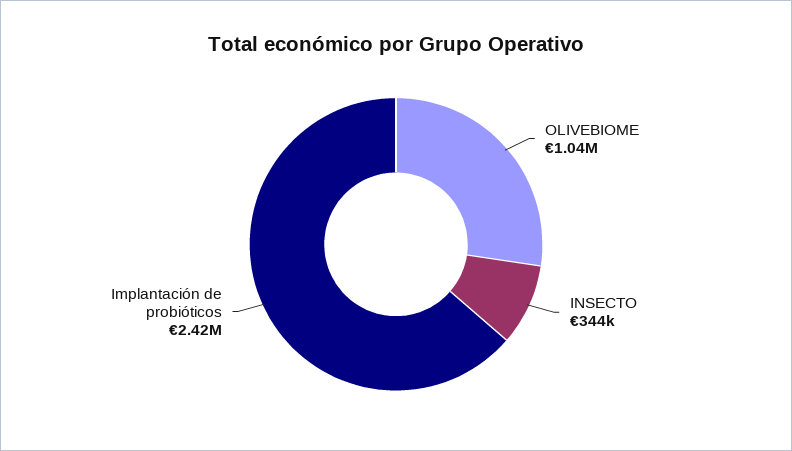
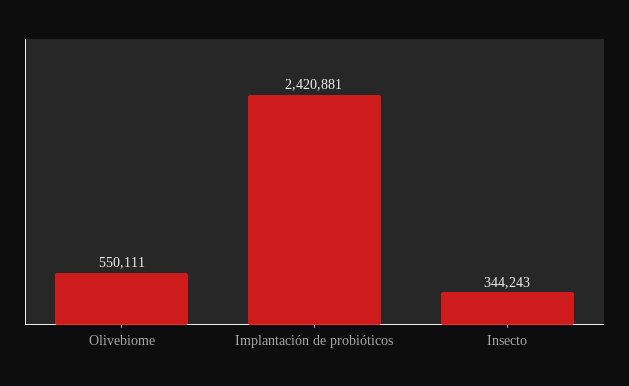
OLIVEBIOME: 1040000 -> 550111

